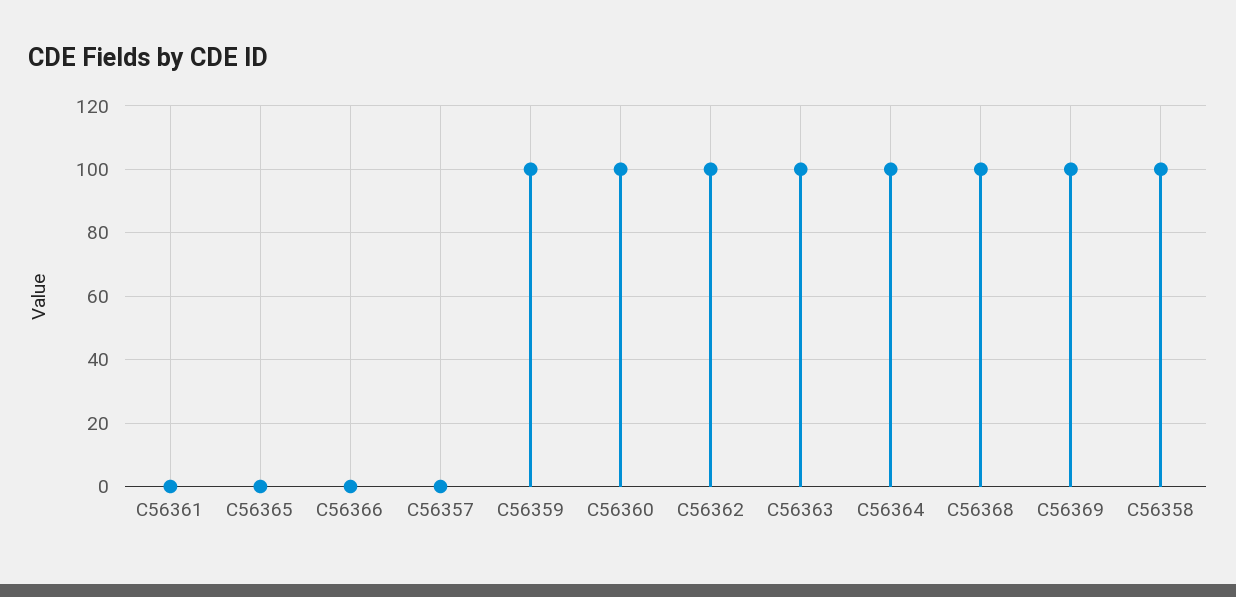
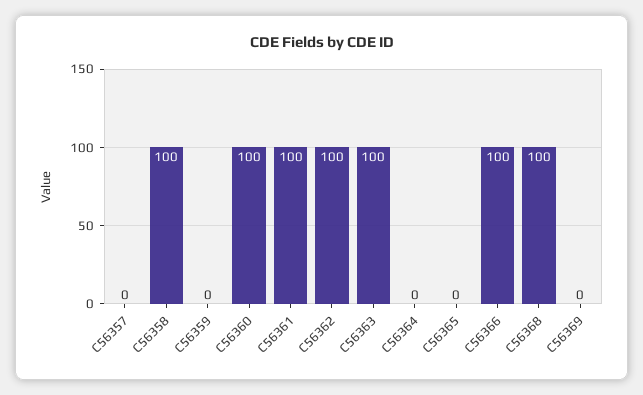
C56361: 0 -> 100
C56366: 0 -> 100
C56359: 100 -> 0
C56364: 100 -> 0
C56369: 100 -> 0

